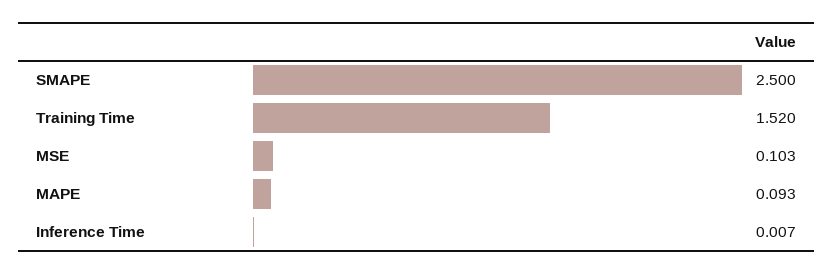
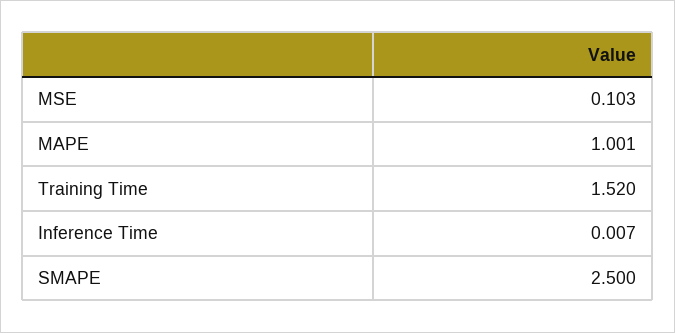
MAPE: 0.093 -> 1.001

